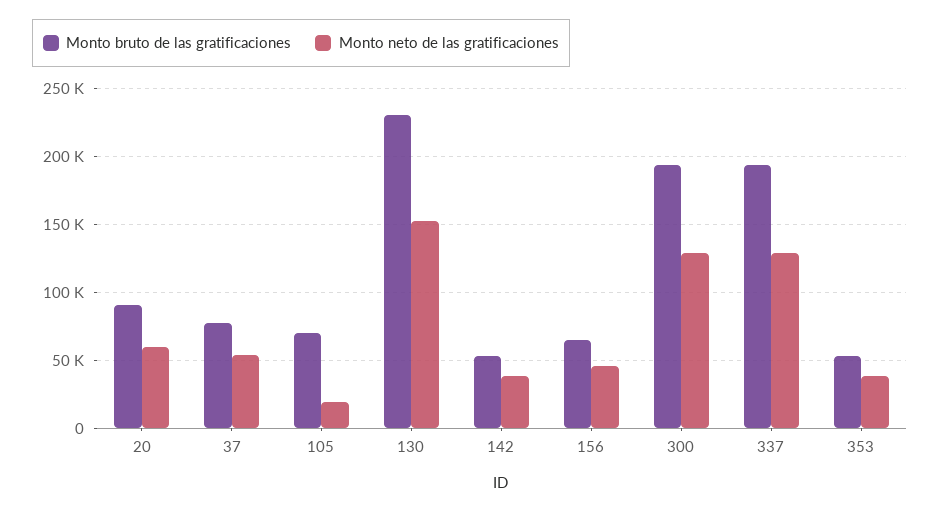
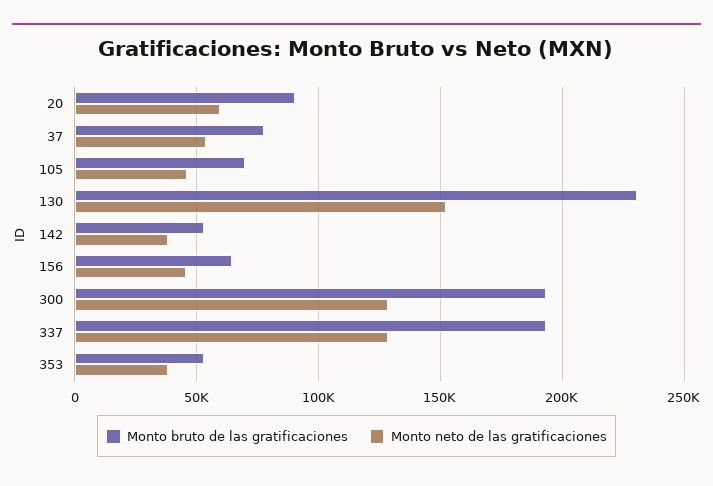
Monto neto de las gratificaciones, 105: 20000 -> 45000

